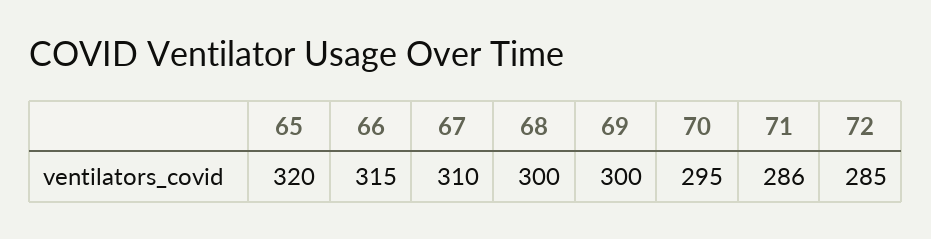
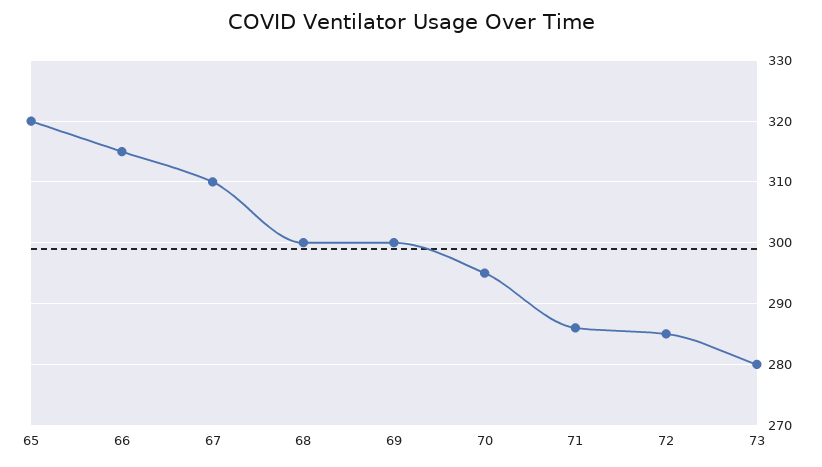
73: none -> 280

